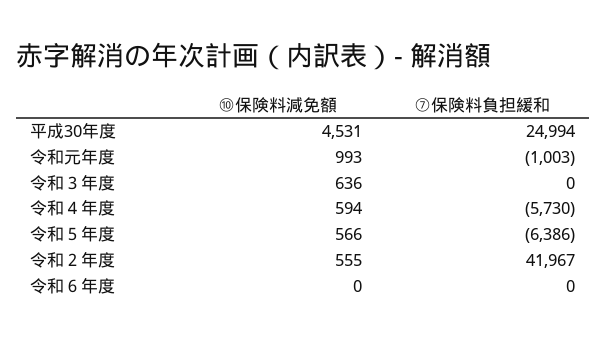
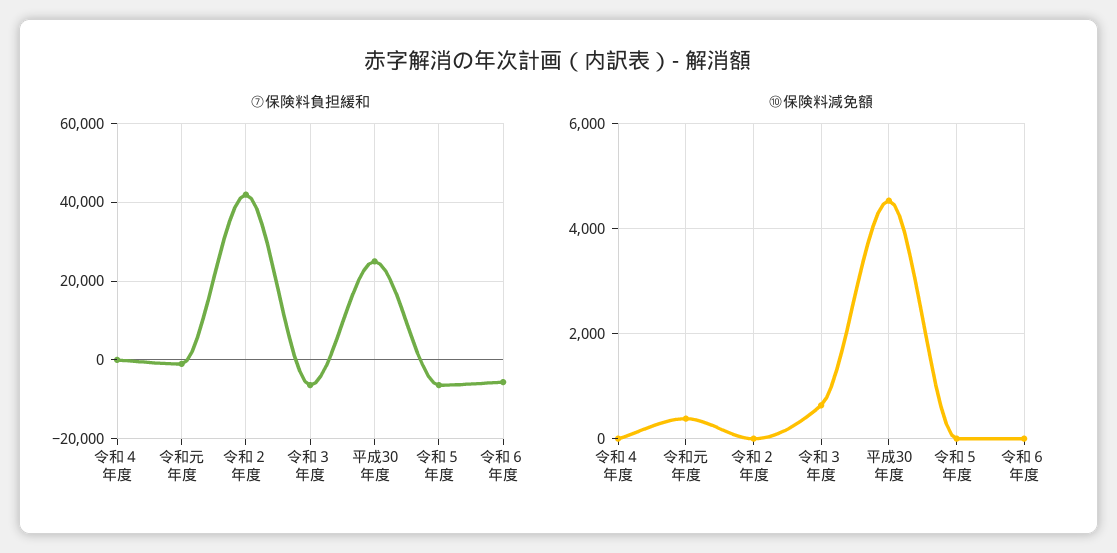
⑩保険料減免額, 令和元年度: 993 -> 400
⑦保険料負担緩和, 令和３年度: 0 -> -6000
⑩保険料減免額, 令和４年度: 594 -> 0
⑦保険料負担緩和, 令和４年度: -5730 -> 0
⑩保険料減免額, 令和５年度: 566 -> 0
⑩保険料減免額, 令和２年度: 555 -> 0
⑦保険料負担緩和, 令和６年度: 0 -> -6000

